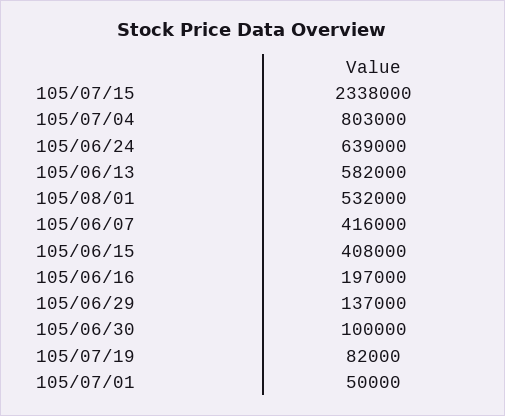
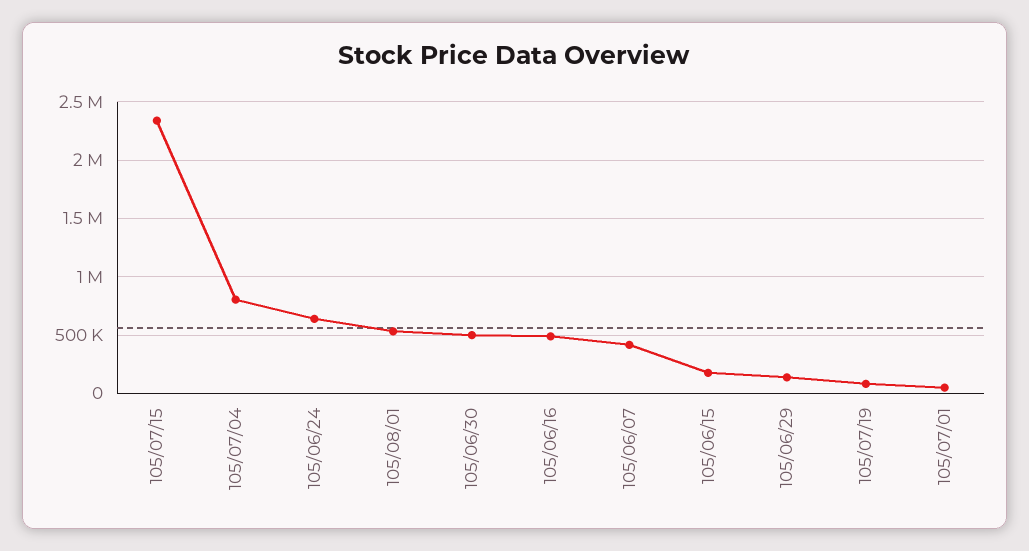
105/06/13: 582000 -> none
105/06/15: 408000 -> 200000
105/06/16: 197000 -> 500000
105/06/30: 100000 -> 500000

